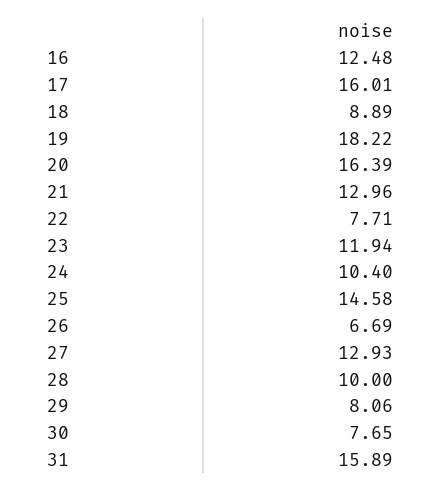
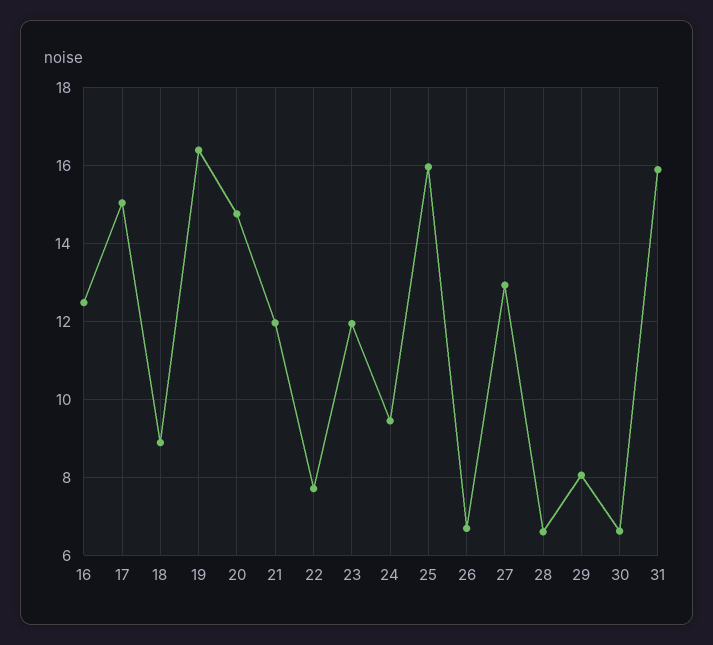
17: 16.01 -> 15
19: 18.22 -> 16.4
20: 16.39 -> 14.8
21: 12.96 -> 12
24: 10.4 -> 9.4
25: 14.58 -> 16
28: 10 -> 6.6
30: 7.65 -> 6.6

